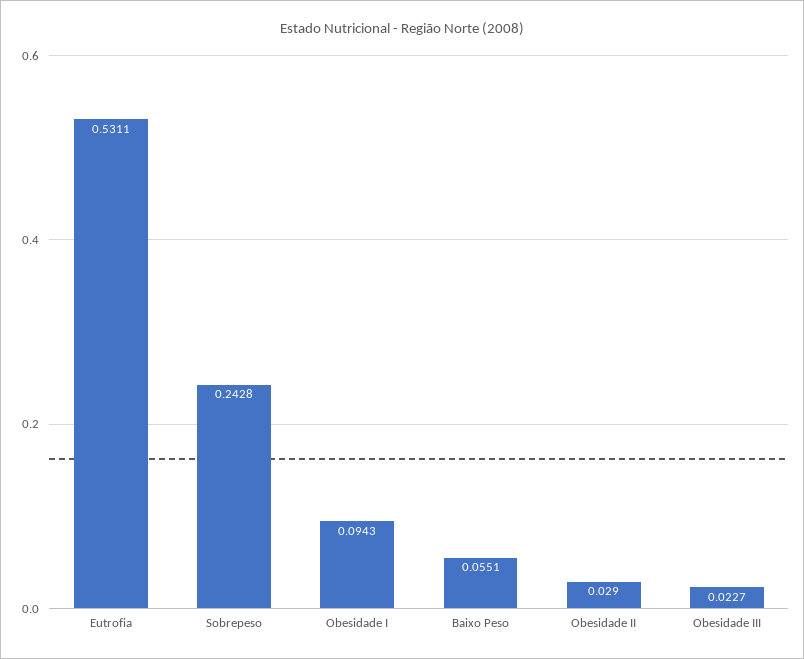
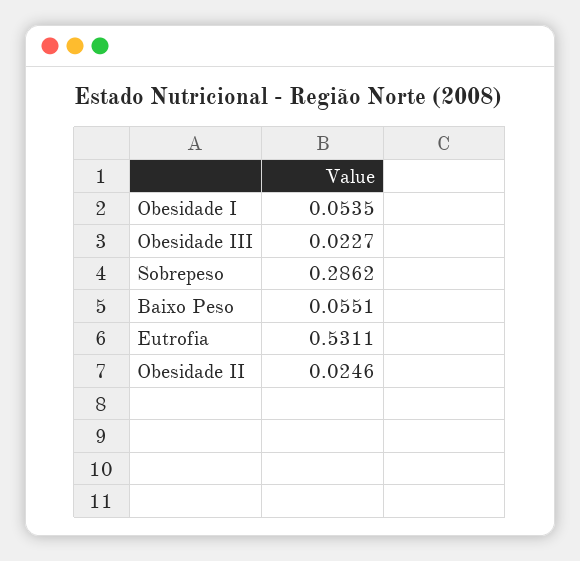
Sobrepeso: 0.2428 -> 0.2862
Obesidade I: 0.0943 -> 0.0535
Obesidade II: 0.029 -> 0.0246

